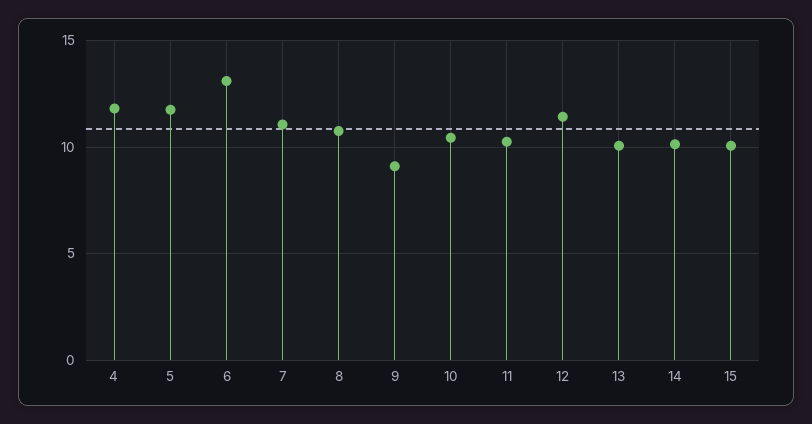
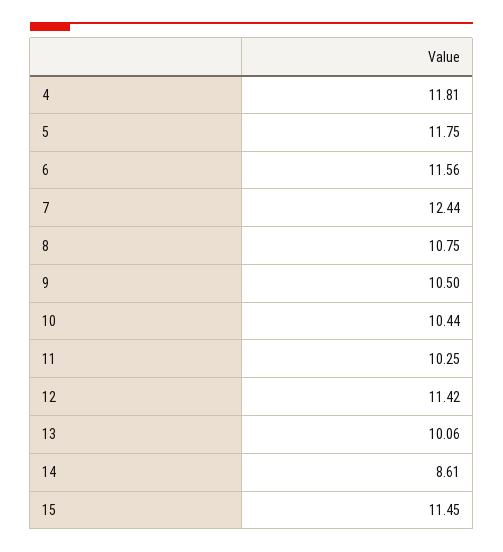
6: 13 -> 11.56
7: 11 -> 12.44
9: 9 -> 10.5
14: 10 -> 8.61
15: 10 -> 11.45

